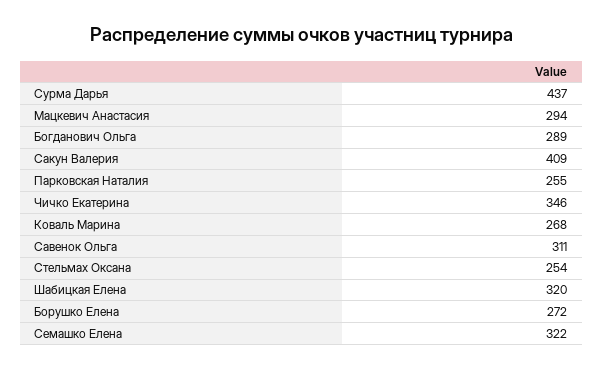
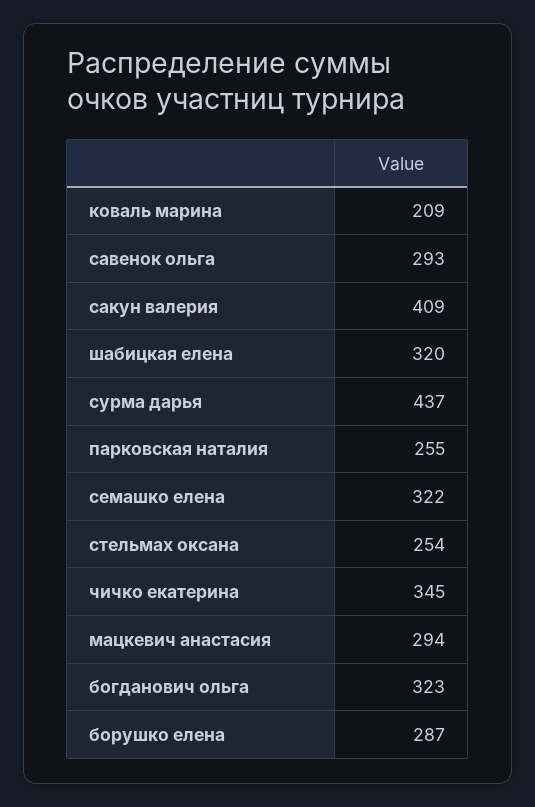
Богданович Ольга: 289 -> 323
Чичко Екатерина: 346 -> 345
Коваль Марина: 268 -> 209
Савенок Ольга: 311 -> 293
Борушко Елена: 272 -> 287

